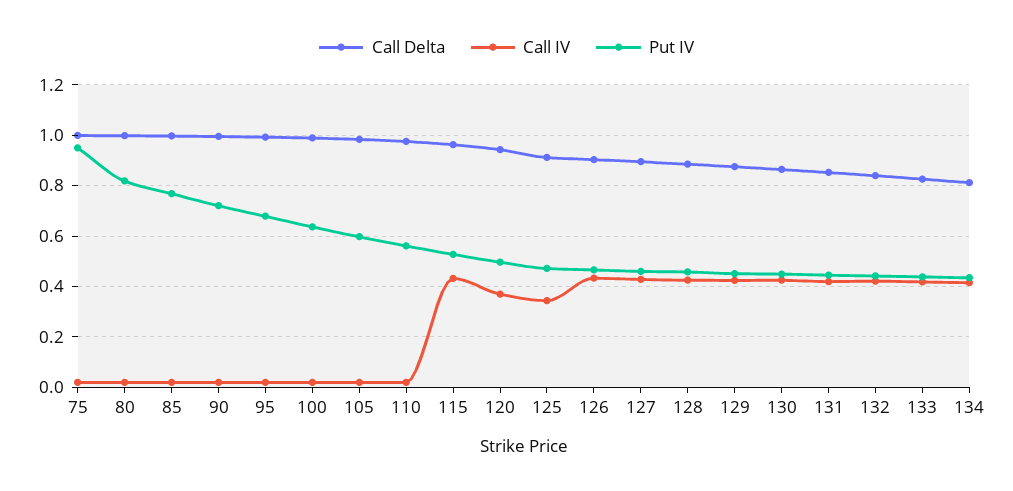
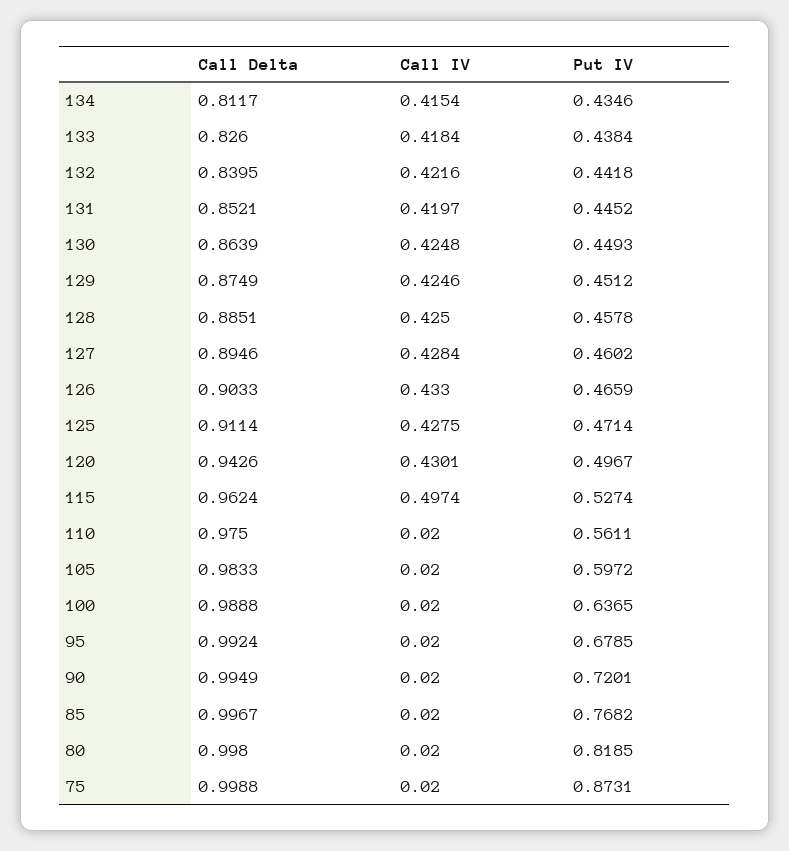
Put IV, 75: 0.95 -> 0.8731
Call IV, 115: 0.425 -> 0.4974
Call IV, 120: 0.375 -> 0.4301
Call IV, 125: 0.35 -> 0.4275

